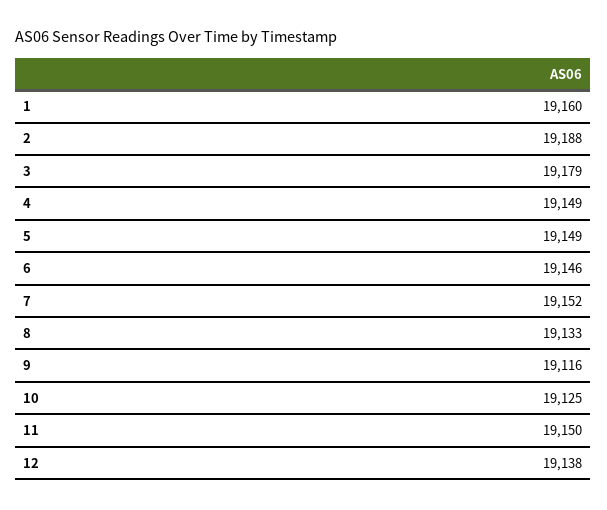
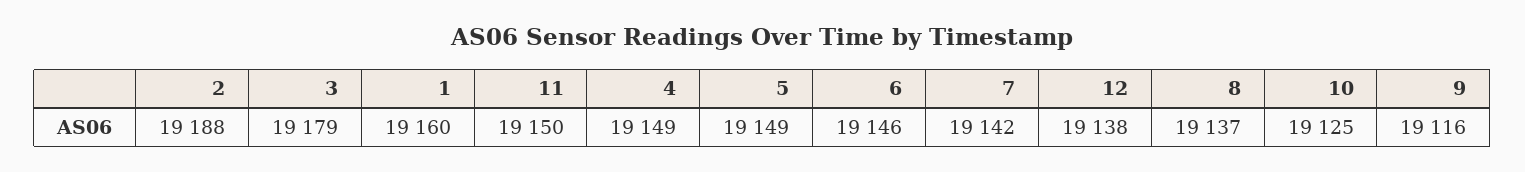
7: 19152 -> 19142
8: 19133 -> 19137

